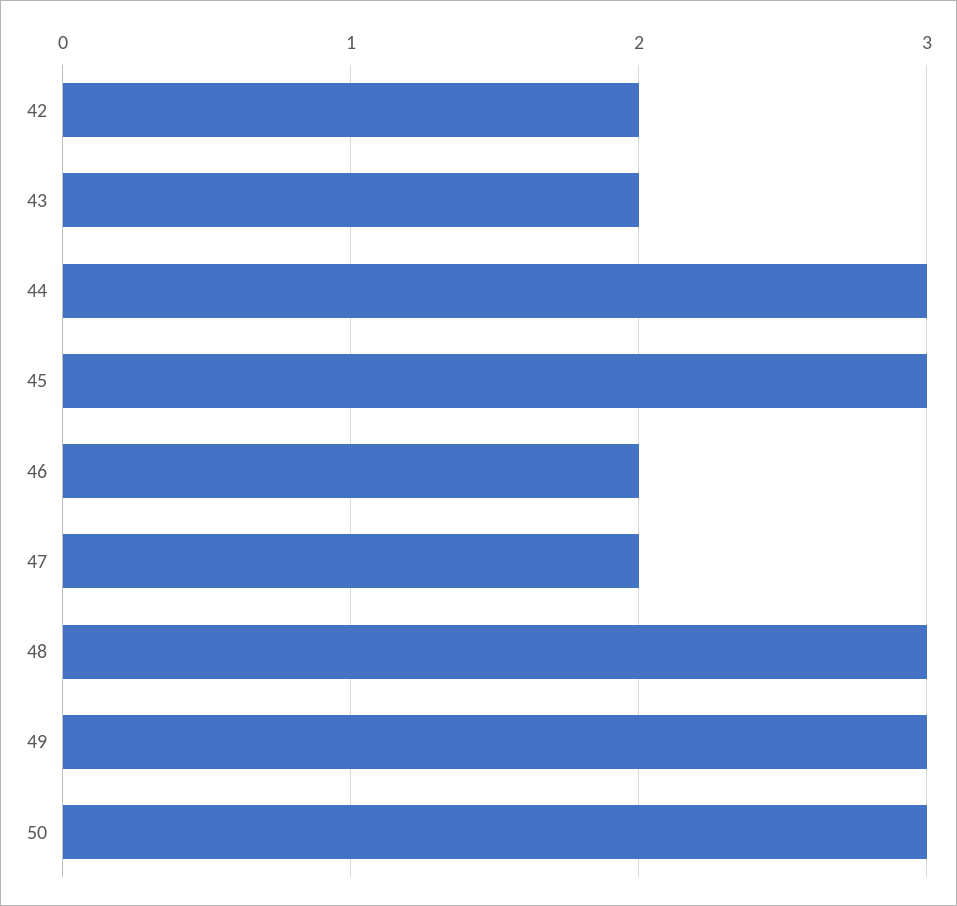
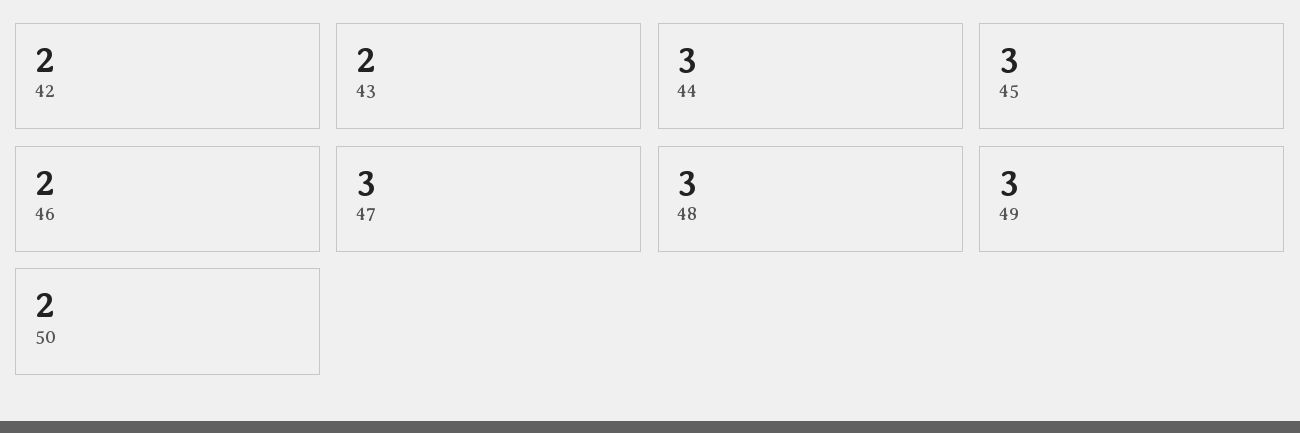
47: 2 -> 3
50: 3 -> 2

